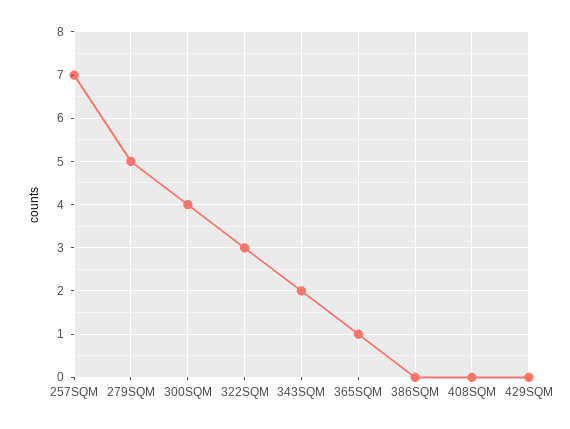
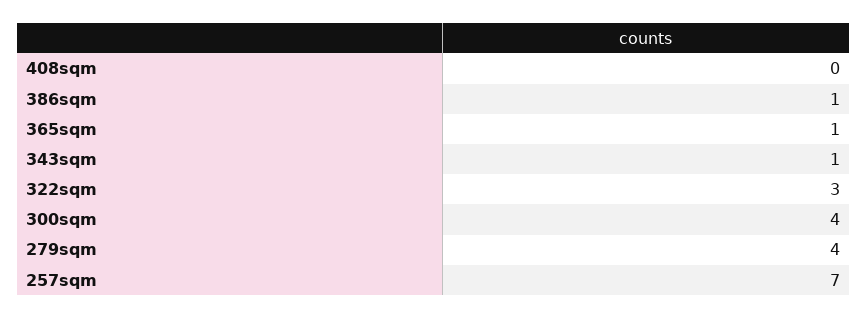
279SQM: 5 -> 4
343SQM: 2 -> 1
386SQM: 0 -> 1
429SQM: 0 -> none

